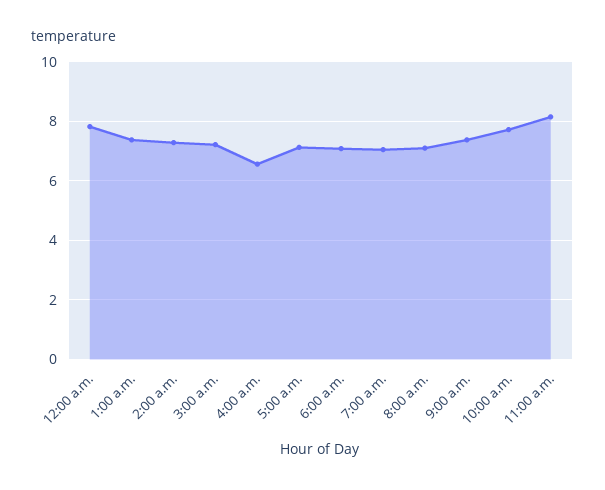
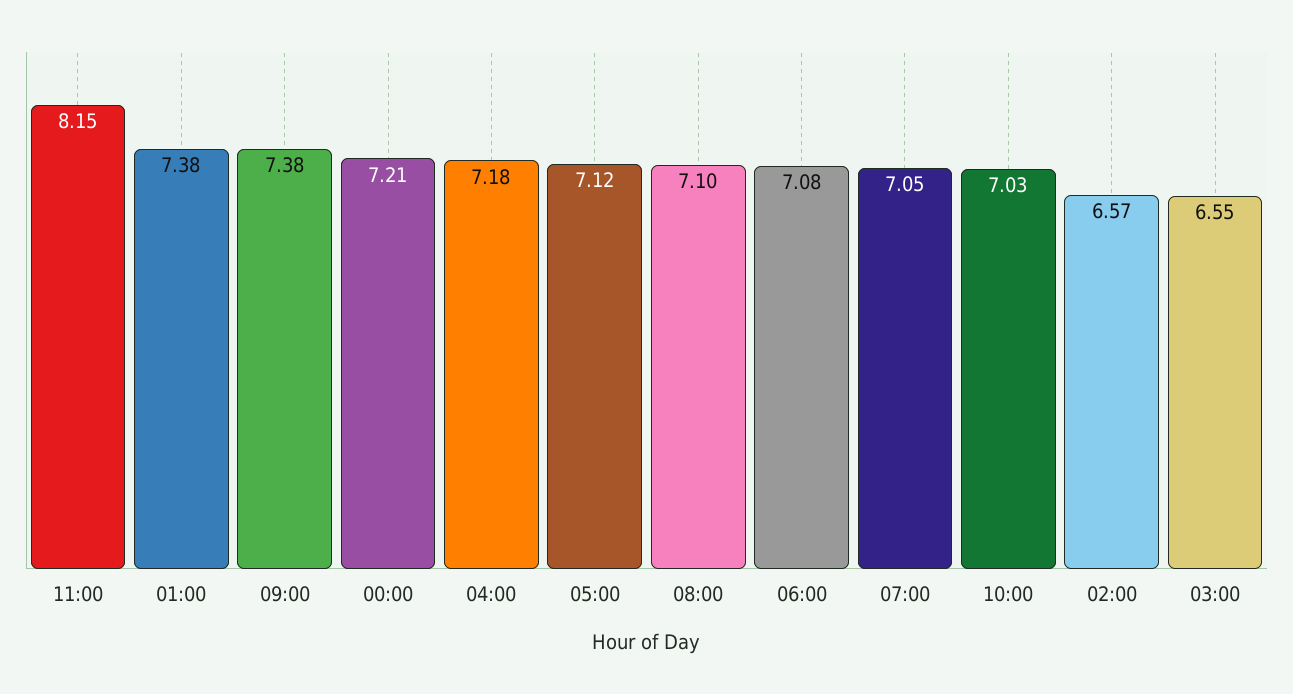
12:00 a.m.: 7.75 -> 7.21
2:00 a.m.: 7.25 -> 6.57
3:00 a.m.: 7.25 -> 6.55
4:00 a.m.: 6.5 -> 7.18
10:00 a.m.: 7.75 -> 7.03

